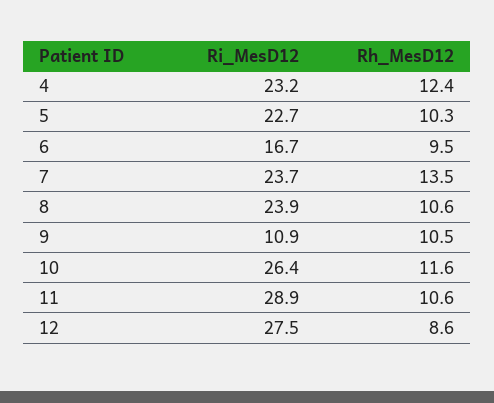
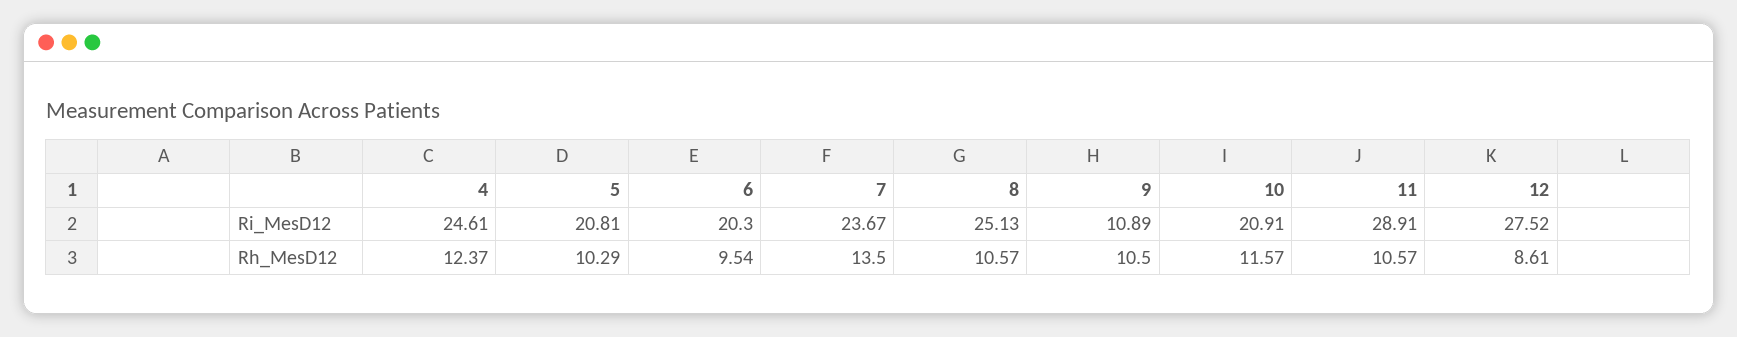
Ri_MesD12, 4: 23.2 -> 24.61
Ri_MesD12, 5: 22.7 -> 20.81
Ri_MesD12, 6: 16.7 -> 20.3
Ri_MesD12, 8: 23.9 -> 25.13
Ri_MesD12, 10: 26.4 -> 20.91

